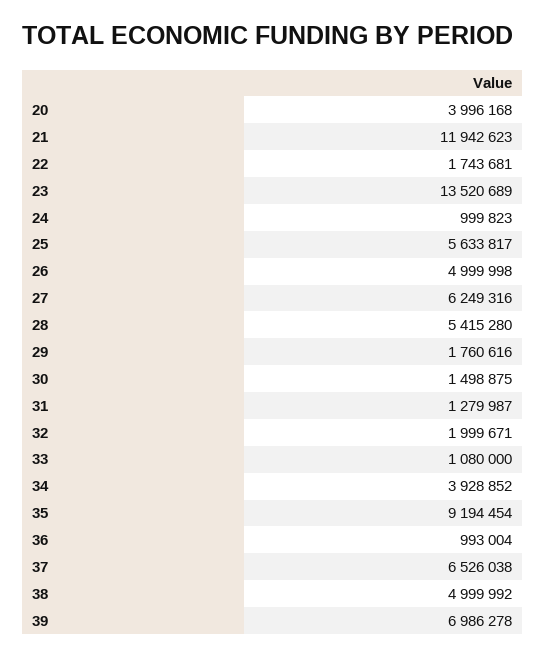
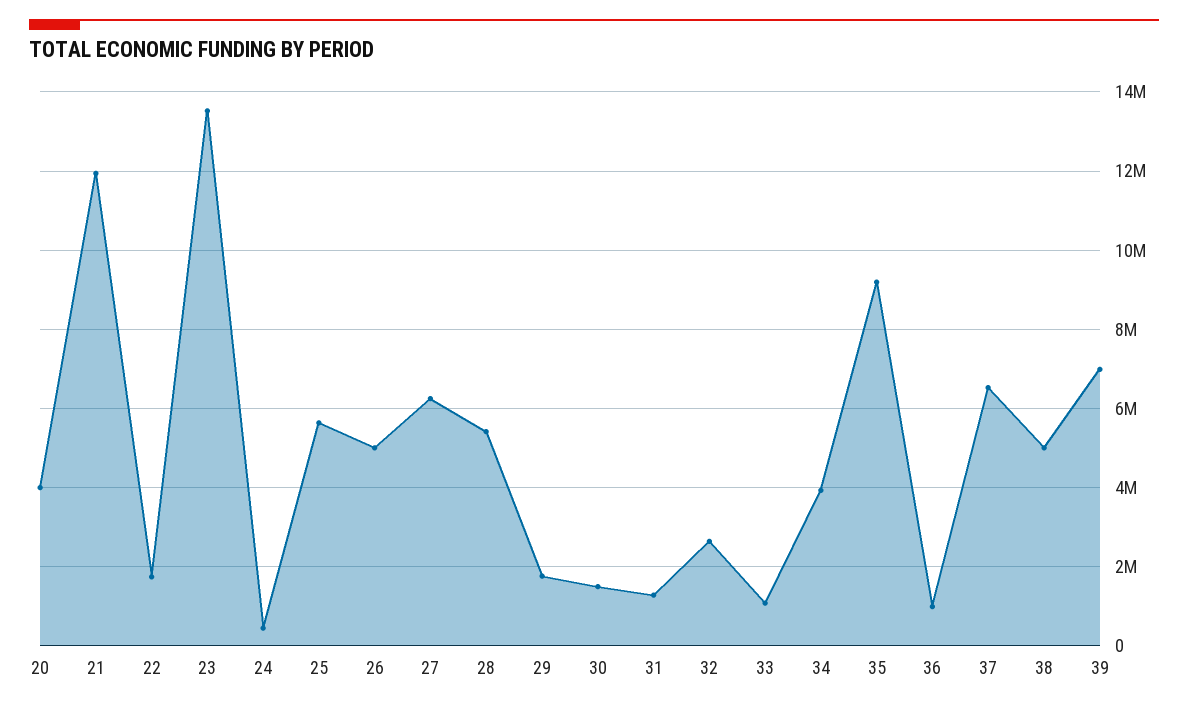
24: 999823 -> 400000
32: 1999671 -> 2600000

